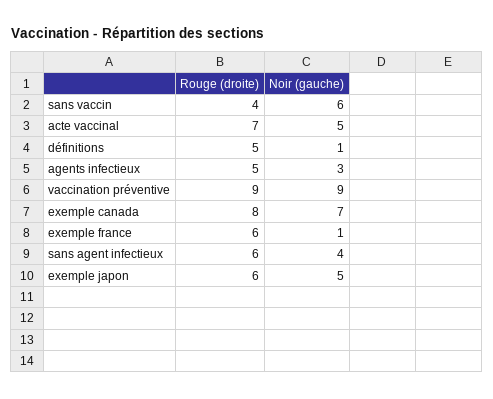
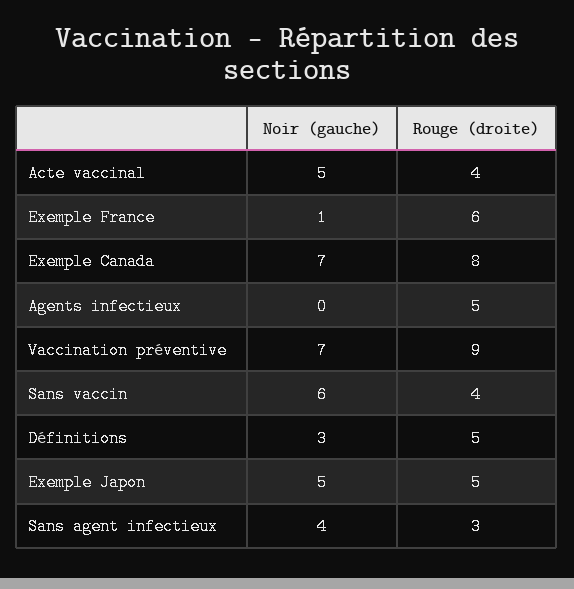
Rouge (droite), acte vaccinal: 7 -> 4
Noir (gauche), définitions: 1 -> 3
Noir (gauche), agents infectieux: 3 -> 0
Noir (gauche), vaccination préventive: 9 -> 7
Rouge (droite), sans agent infectieux: 6 -> 3
Rouge (droite), exemple japon: 6 -> 5

